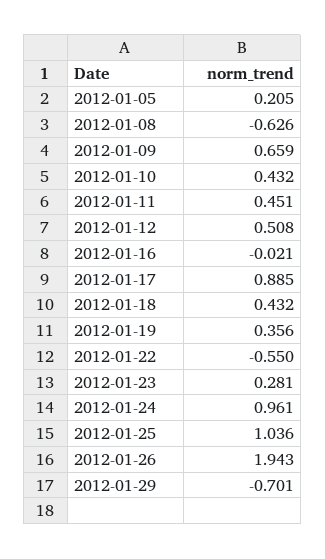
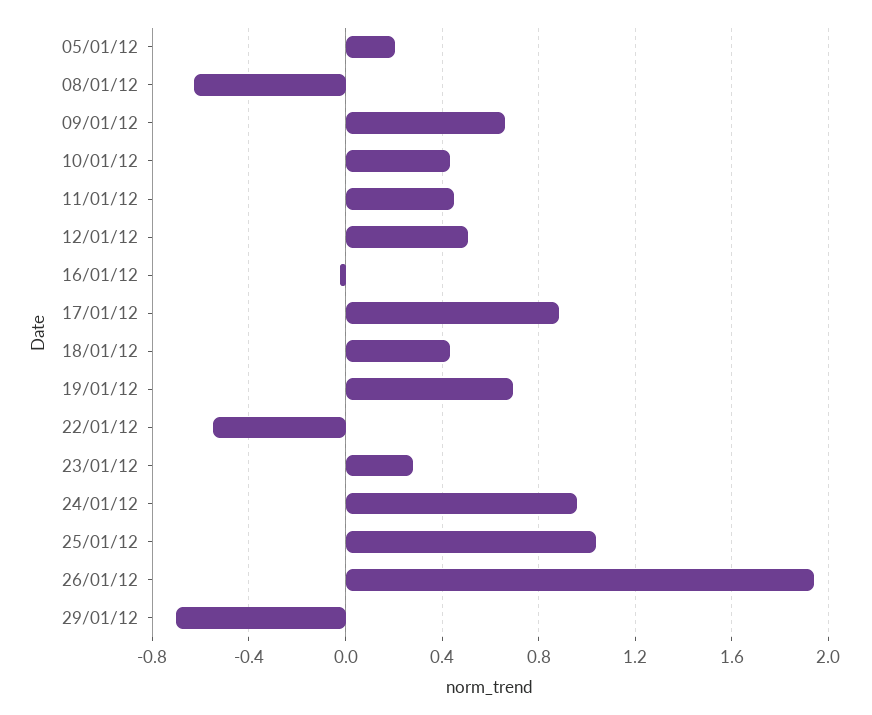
2012-01-19: 0.356 -> 0.7

